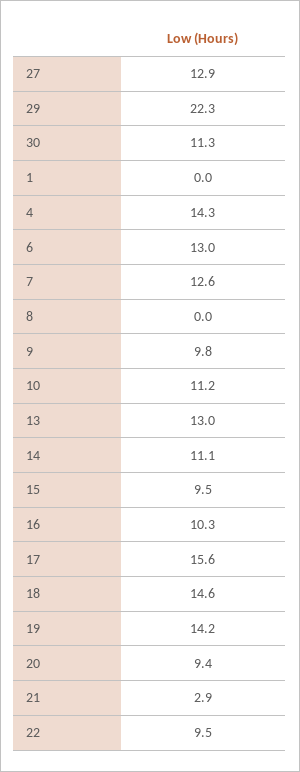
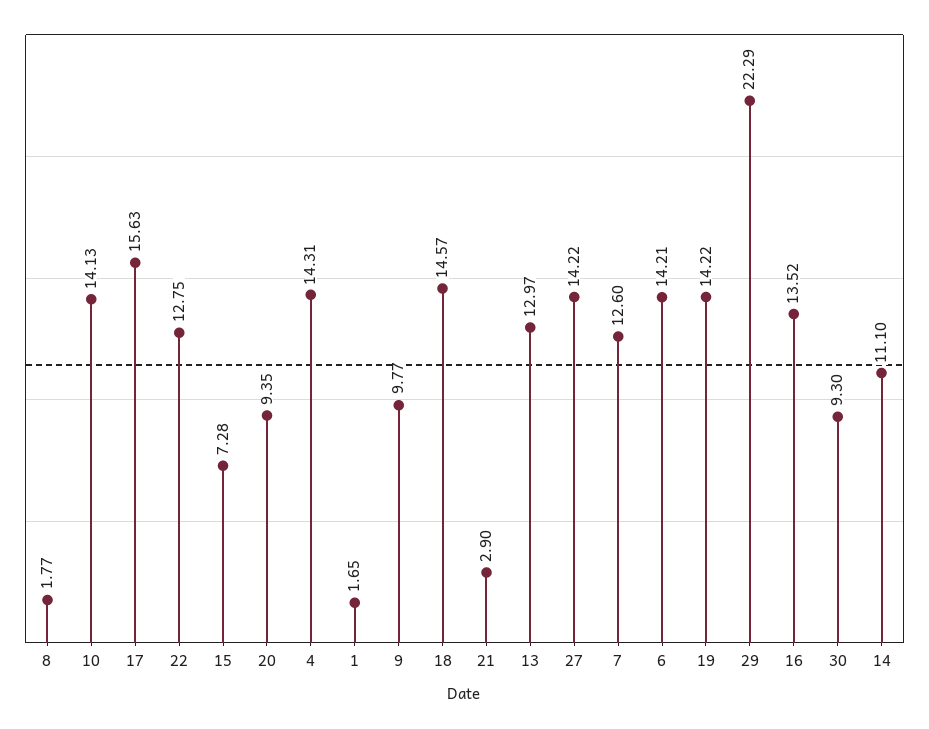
27: 12.9 -> 14.22
30: 11.3 -> 9.3
1: 0 -> 1.65
6: 13 -> 14.21
8: 0 -> 1.77
10: 11.2 -> 14.13
15: 9.5 -> 7.28
16: 10.3 -> 13.52
22: 9.5 -> 12.75

